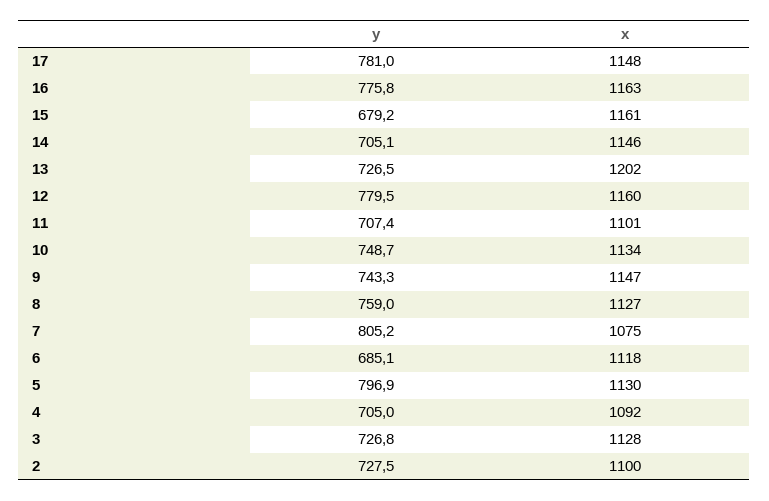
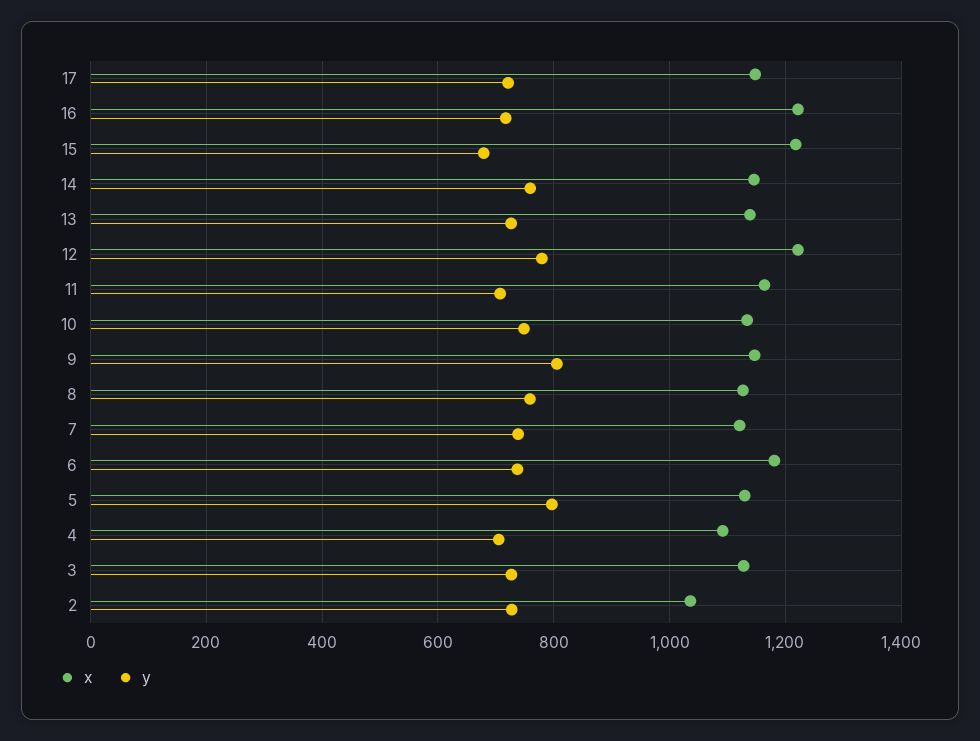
y, 17: 781 -> 720
y, 16: 775.8 -> 720
x, 16: 1163 -> 1220
x, 15: 1161 -> 1220
y, 14: 705.1 -> 760
x, 13: 1202 -> 1140
x, 12: 1160 -> 1220
x, 11: 1101 -> 1160
y, 9: 743.3 -> 800
y, 7: 805.2 -> 740
x, 7: 1075 -> 1120
y, 6: 685.1 -> 740
x, 6: 1118 -> 1180
x, 2: 1100 -> 1040

